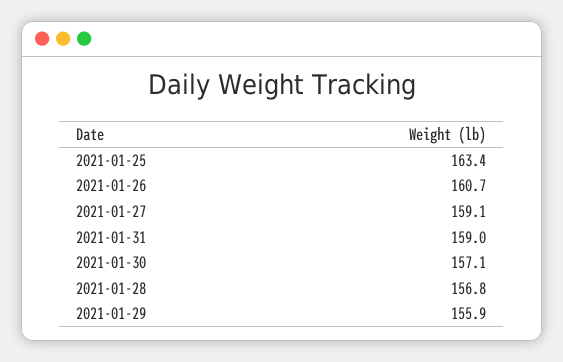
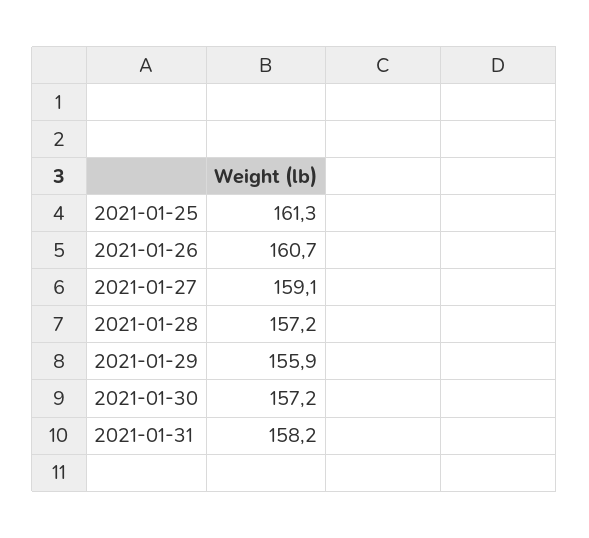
2021-01-25: 163.4 -> 161.3
2021-01-31: 159 -> 158.2
2021-01-30: 157.1 -> 157.2
2021-01-28: 156.8 -> 157.2

